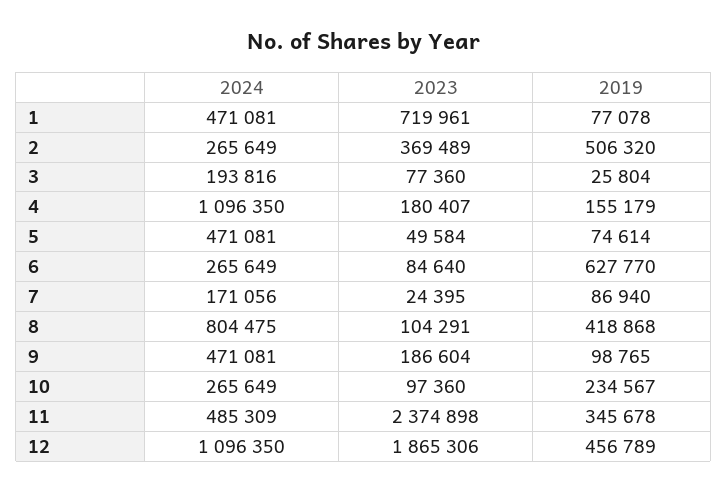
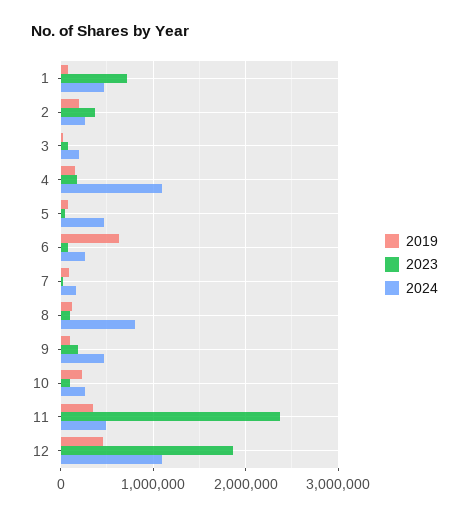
2019, 2: 506320 -> 200000
2019, 8: 418868 -> 100000

